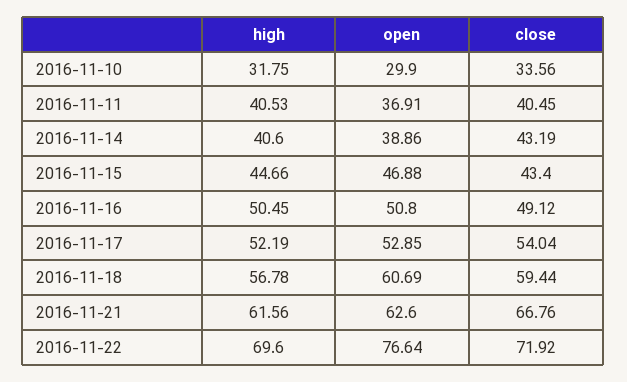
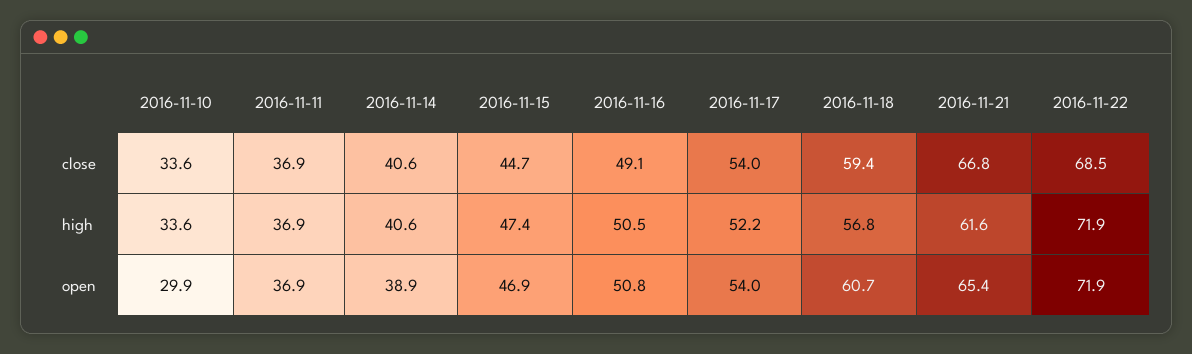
high, 2016-11-10: 31.75 -> 33.6
high, 2016-11-11: 40.53 -> 36.9
close, 2016-11-11: 40.45 -> 36.9
close, 2016-11-14: 43.19 -> 40.6
high, 2016-11-15: 44.66 -> 47.4
close, 2016-11-15: 43.4 -> 44.7
open, 2016-11-17: 52.85 -> 54
open, 2016-11-21: 62.6 -> 65.4
high, 2016-11-22: 69.6 -> 71.9
open, 2016-11-22: 76.64 -> 71.9
close, 2016-11-22: 71.92 -> 68.5

